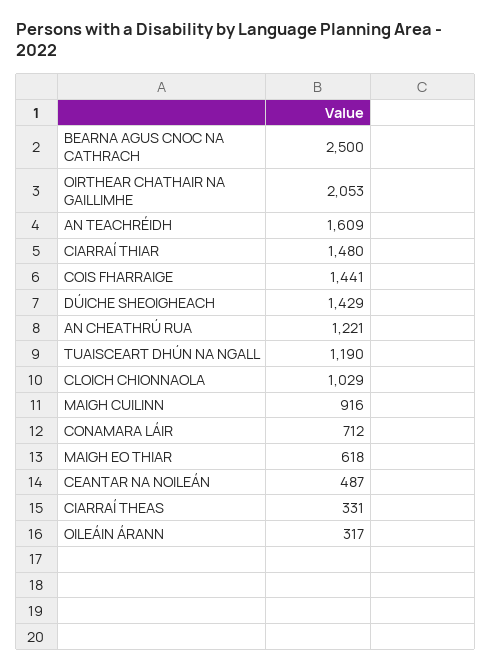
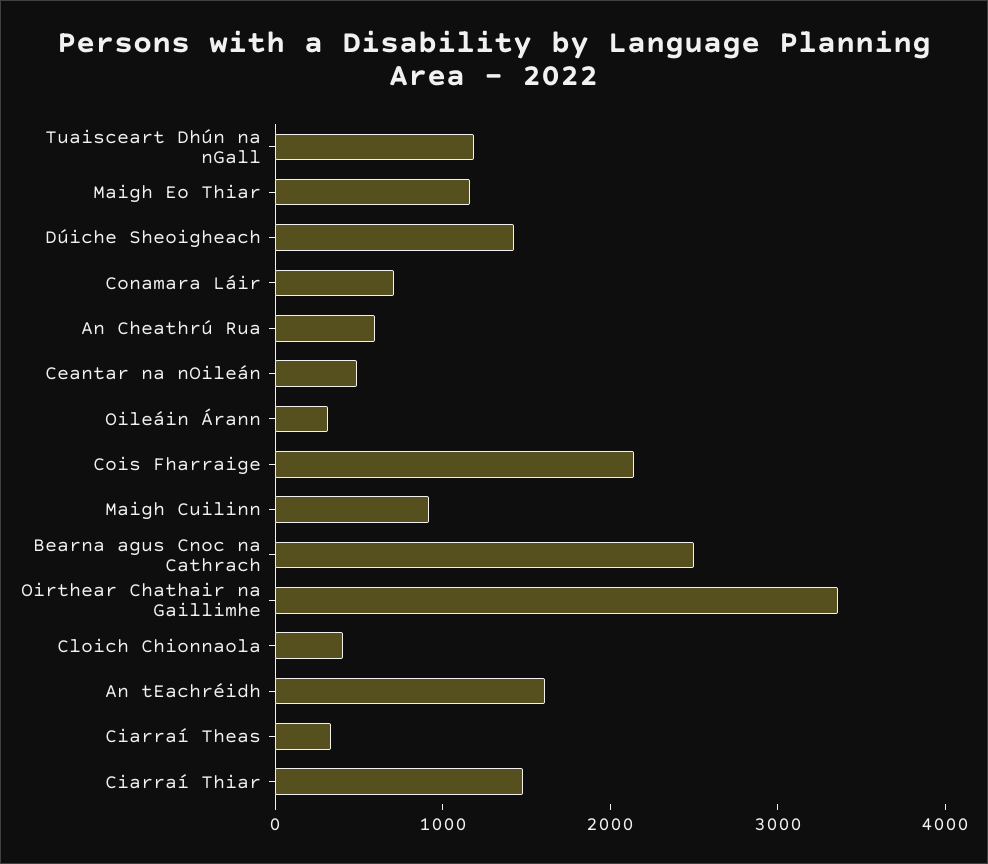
OIRTHEAR CHATHAIR NA GAILLIMHE: 2053 -> 3400
COIS FHARRAIGE: 1441 -> 2200
AN CHEATHRÚ RUA: 1221 -> 600
CLOICH CHIONNAOLA: 1029 -> 400
MAIGH EO THIAR: 618 -> 1200

